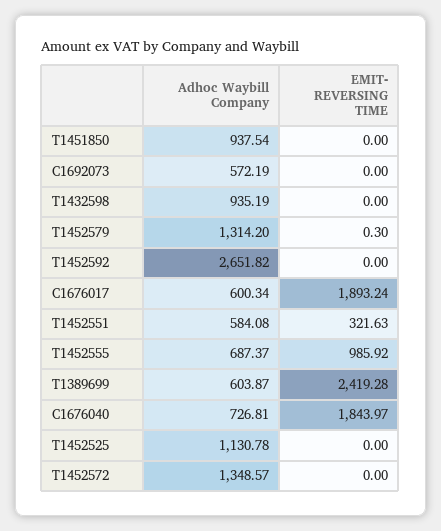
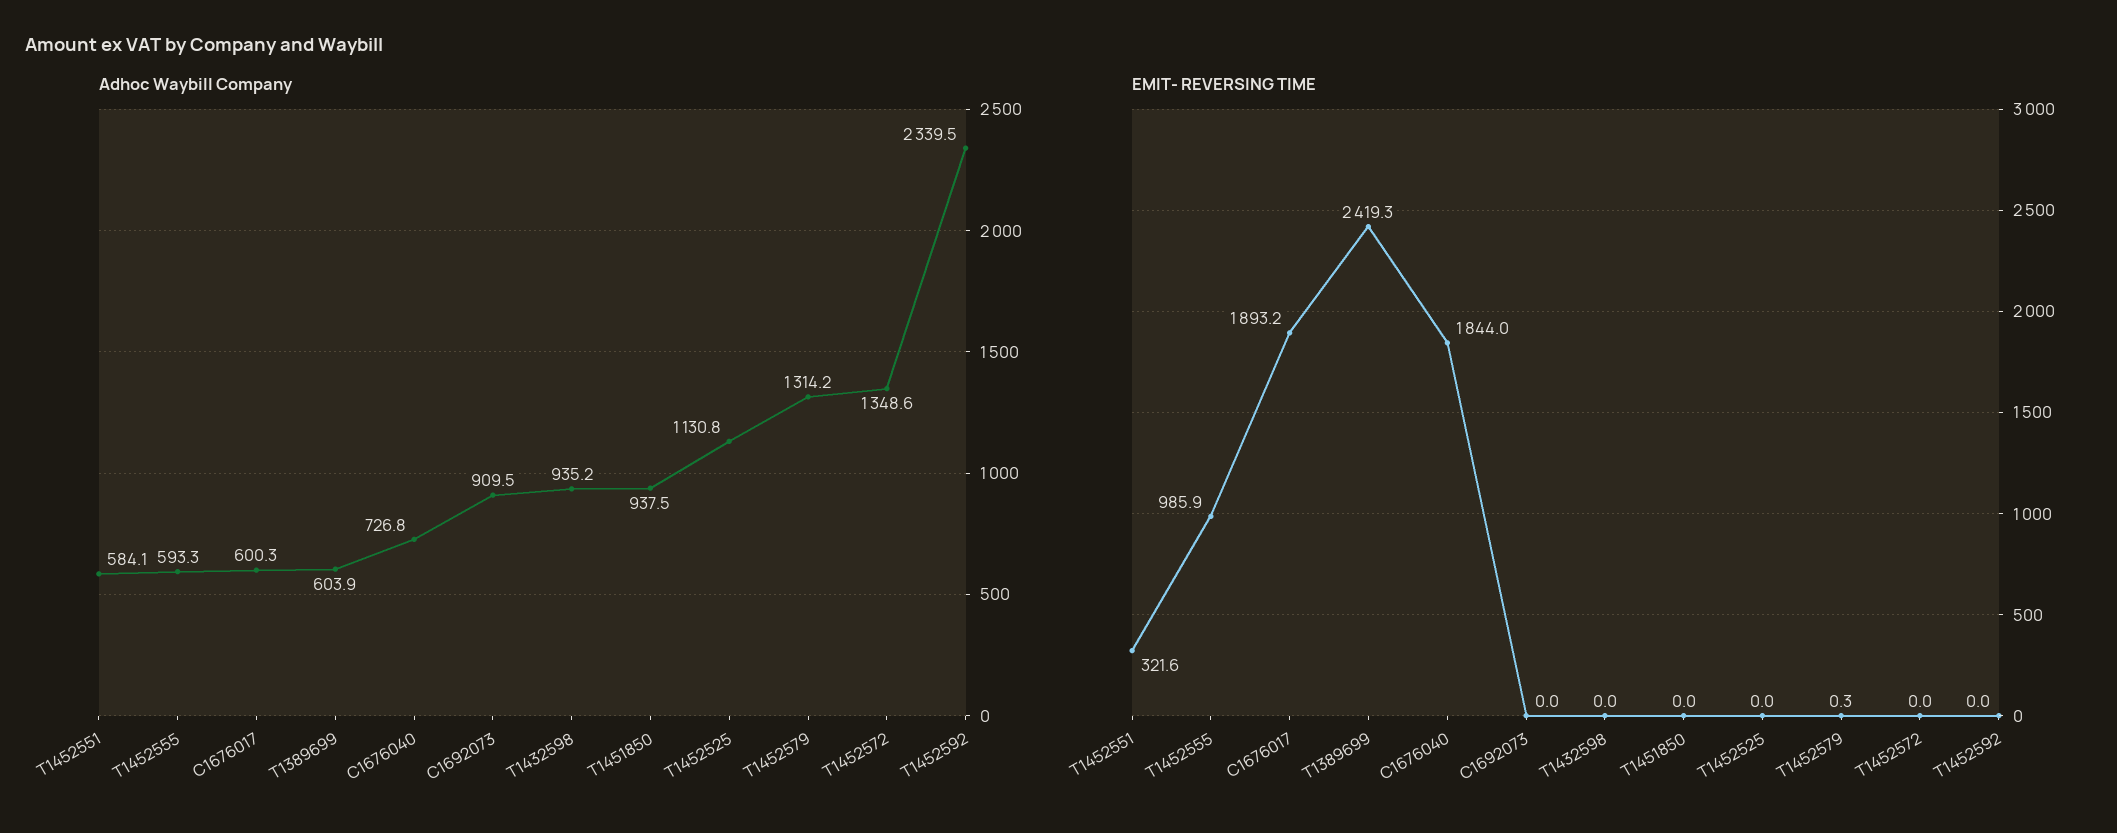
Adhoc Waybill Company, C1692073: 572.19 -> 909.5
Adhoc Waybill Company, T1452592: 2651.82 -> 2339.5
Adhoc Waybill Company, T1452555: 687.37 -> 593.3

